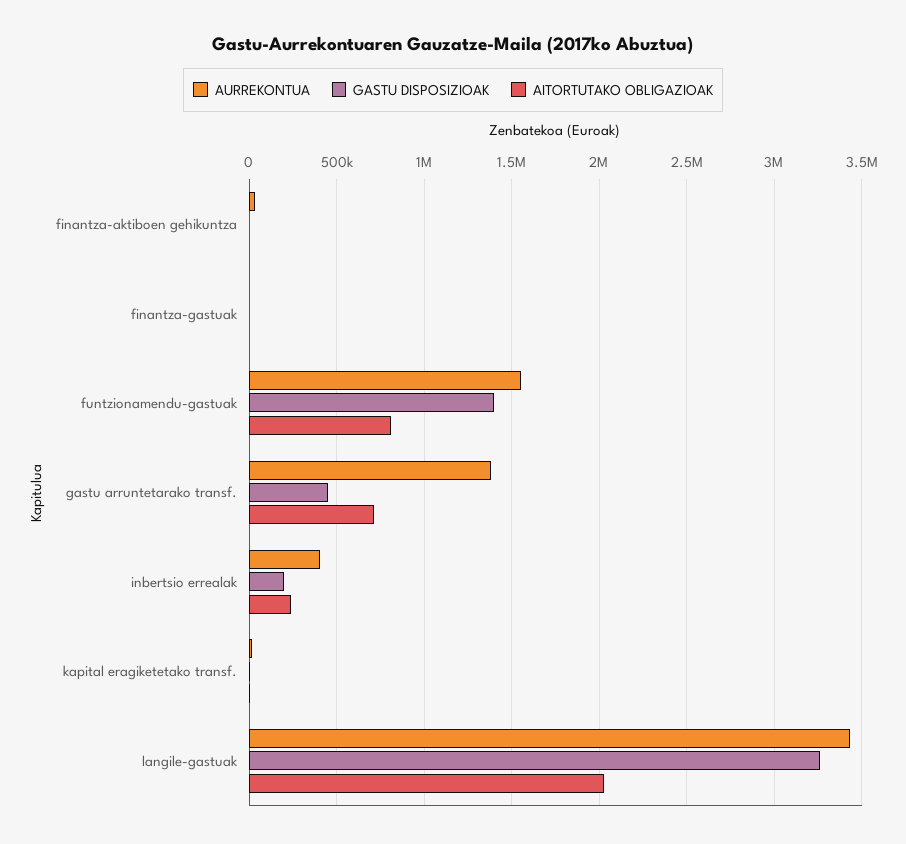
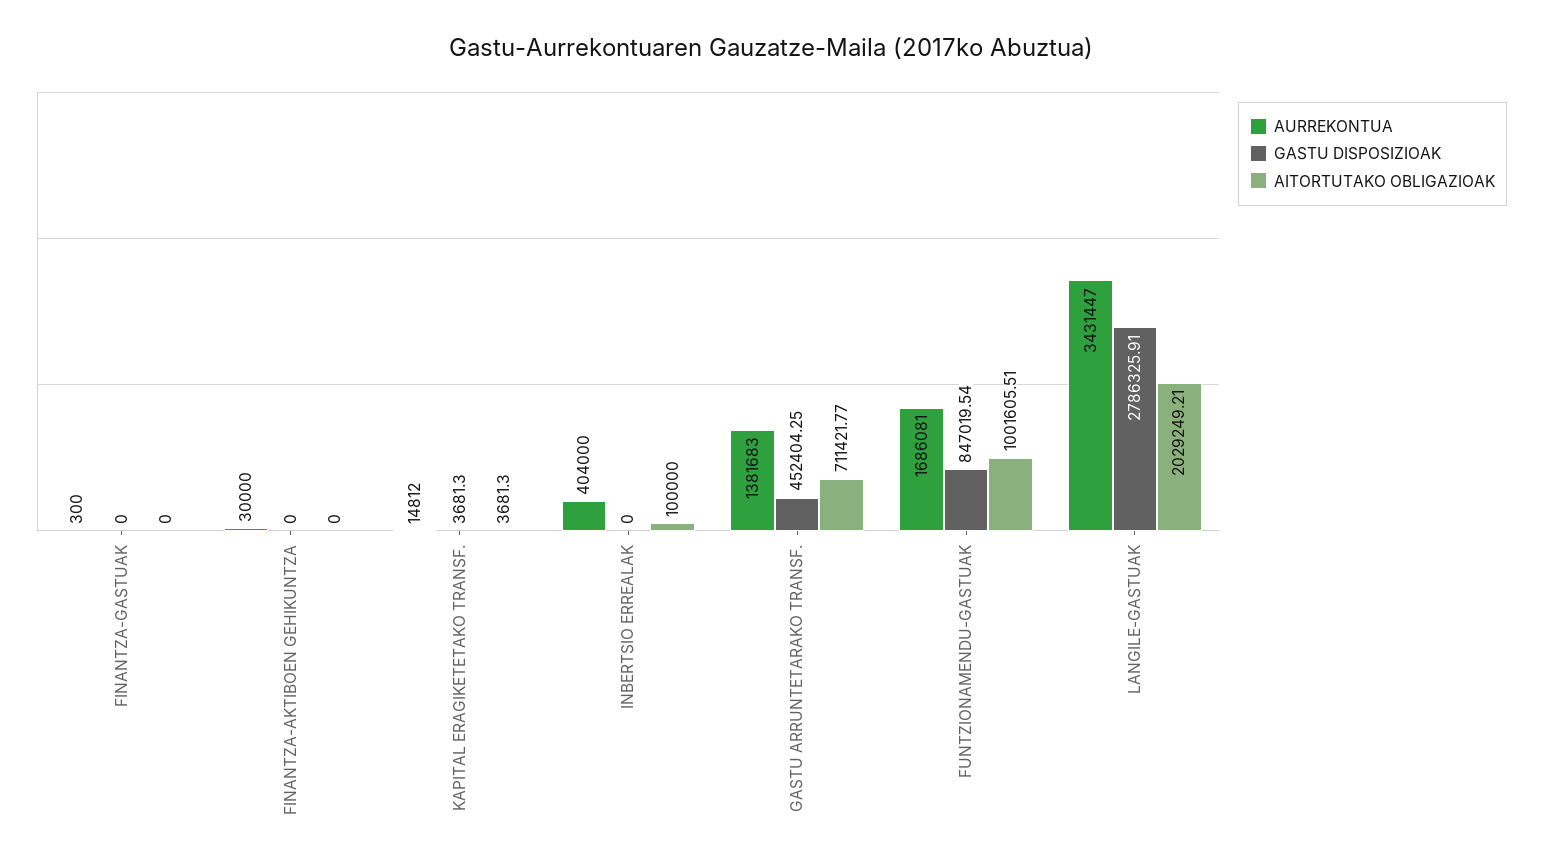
AURREKONTUA, funtzionamendu-gastuak: 1550000 -> 1686081
GASTU DISPOSIZIOAK, funtzionamendu-gastuak: 1400000 -> 847019.54
AITORTUTAKO OBLIGAZIOAK, funtzionamendu-gastuak: 800000 -> 1001605.51
GASTU DISPOSIZIOAK, inbertsio errealak: 200000 -> 0
AITORTUTAKO OBLIGAZIOAK, inbertsio errealak: 250000 -> 100000
GASTU DISPOSIZIOAK, langile-gastuak: 3250000 -> 2786325.91

